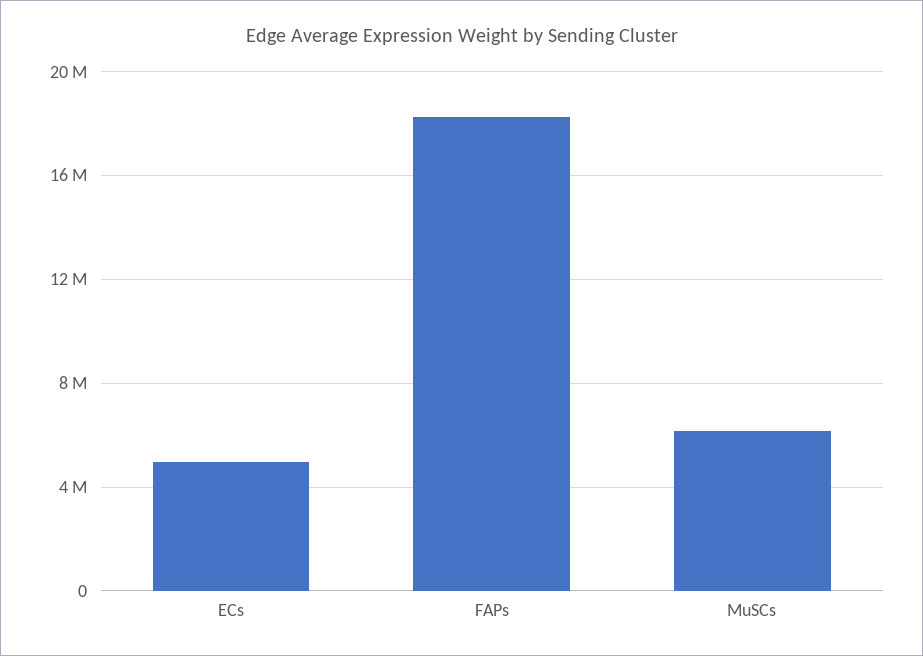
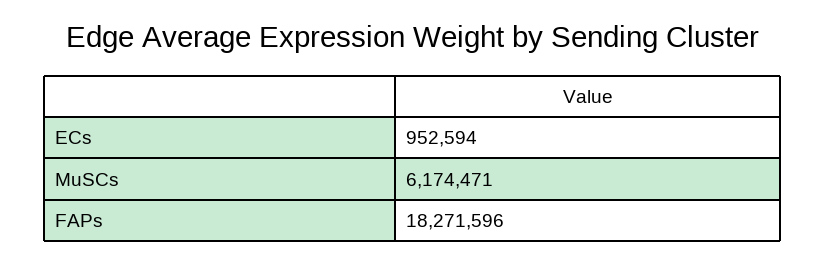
ECs: 5000000 -> 952594

